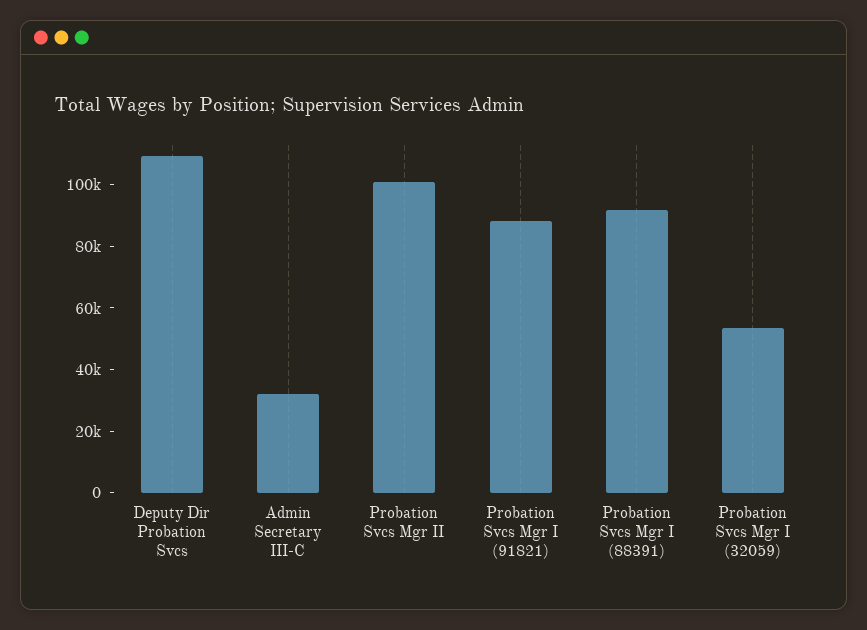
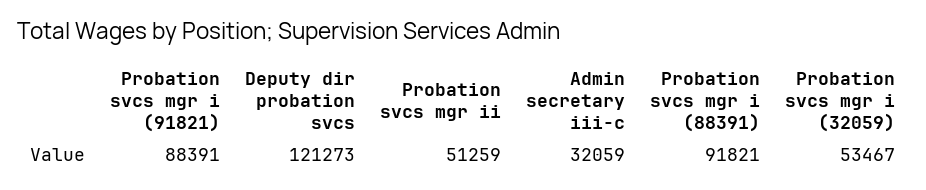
Deputy Dir Probation Svcs: 110000 -> 121273
Probation Svcs Mgr II: 100000 -> 51259

